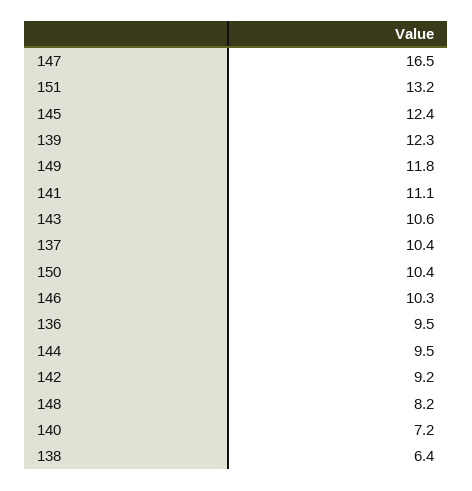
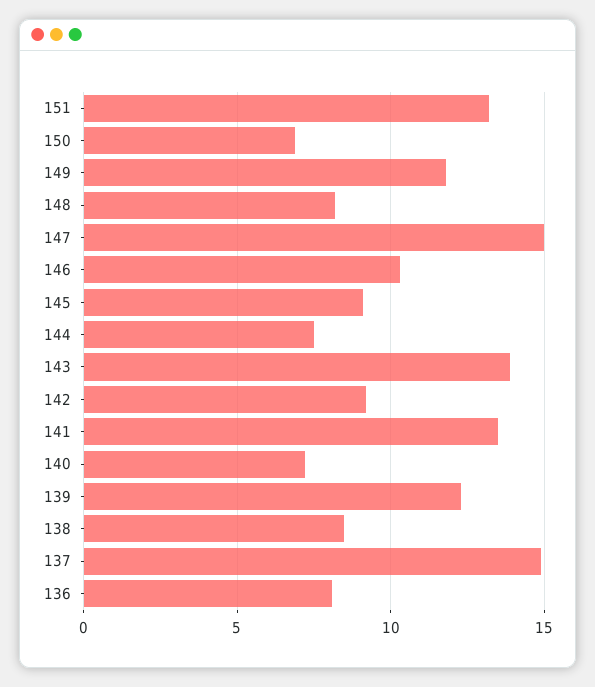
147: 16.5 -> 15
145: 12.4 -> 9
141: 11.1 -> 13.5
143: 10.6 -> 14
137: 10.4 -> 15
150: 10.4 -> 7
136: 9.5 -> 8
144: 9.5 -> 7.5
138: 6.4 -> 8.5

